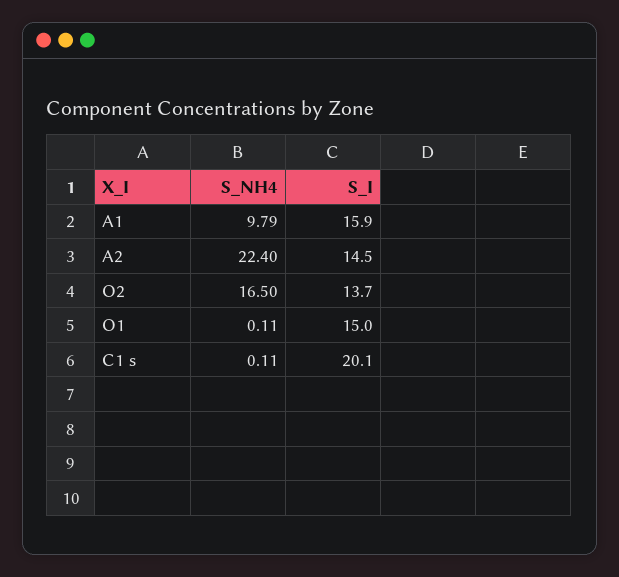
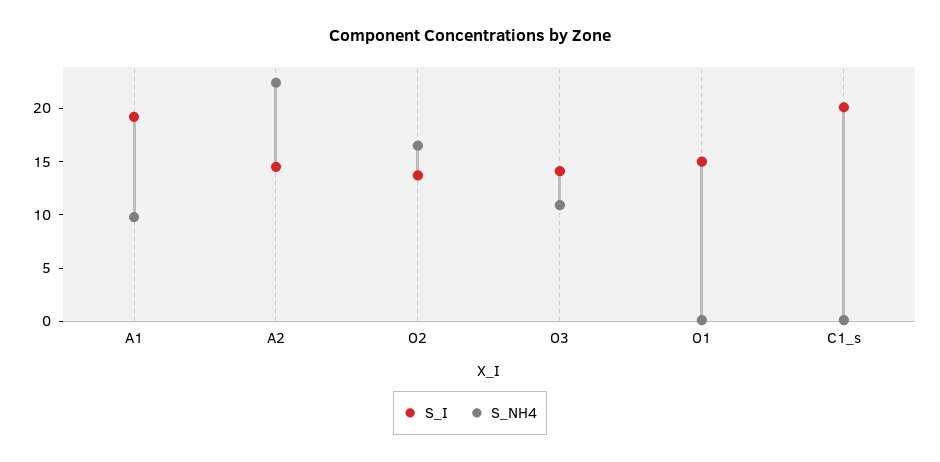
S_I, A1: 15.9 -> 19
S_I, O3: none -> 14
S_NH4, O3: none -> 11

